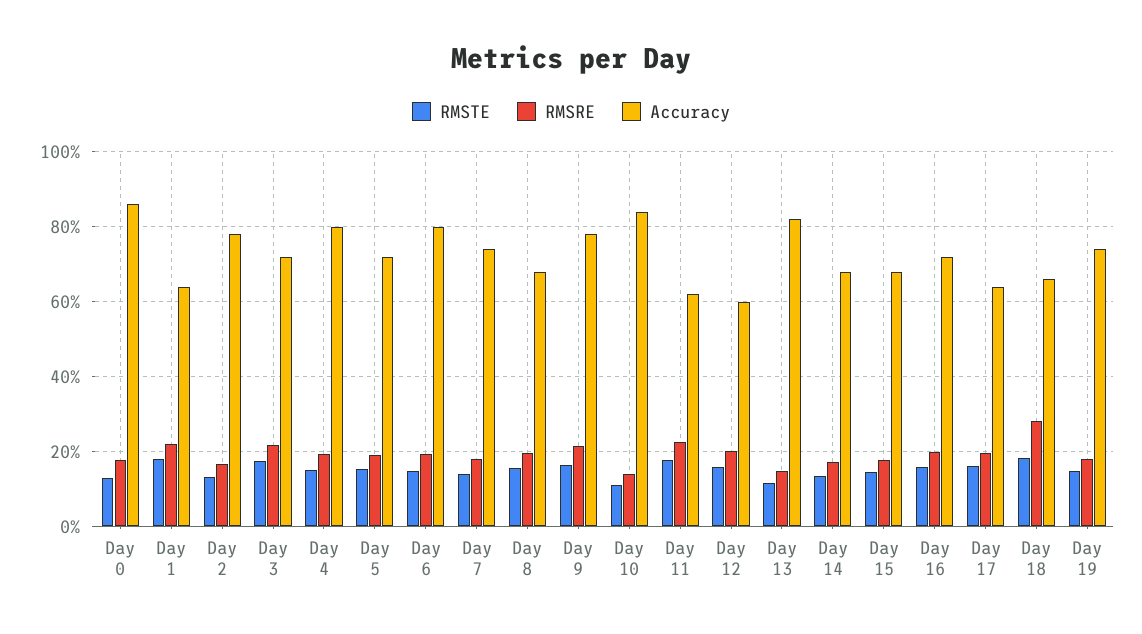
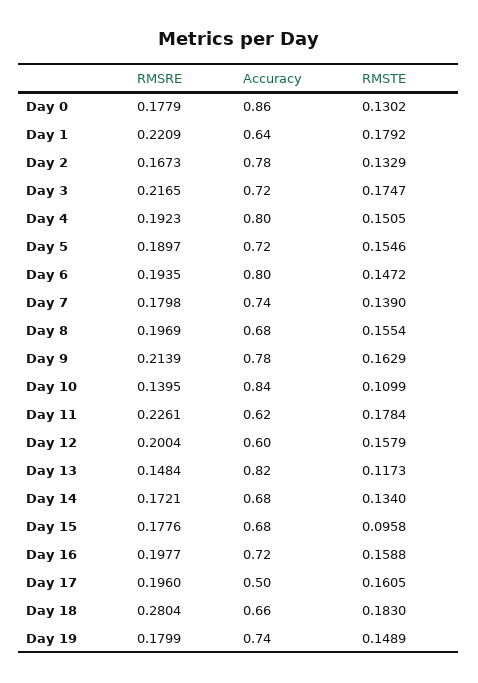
RMSTE, Day 15: 0.14 -> 0.0958
Accuracy, Day 17: 0.64 -> 0.5

